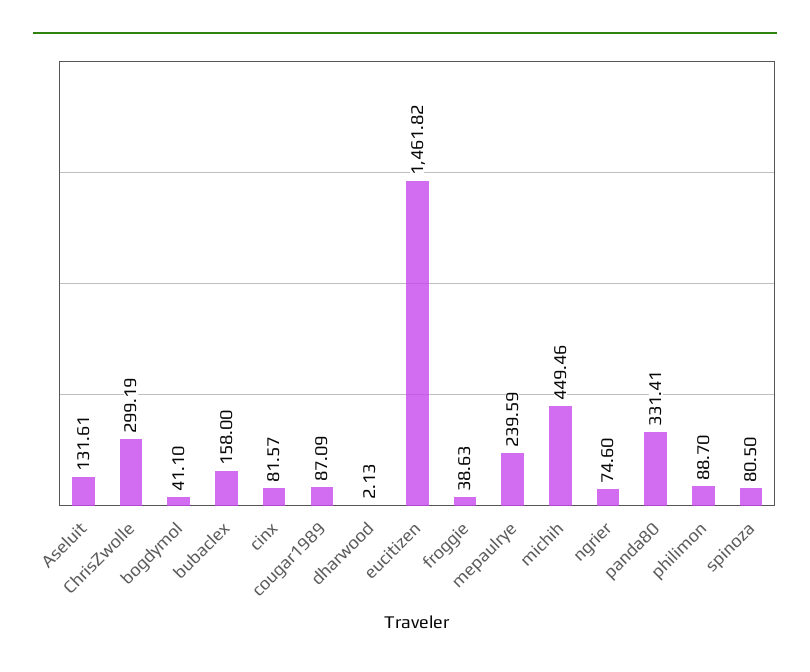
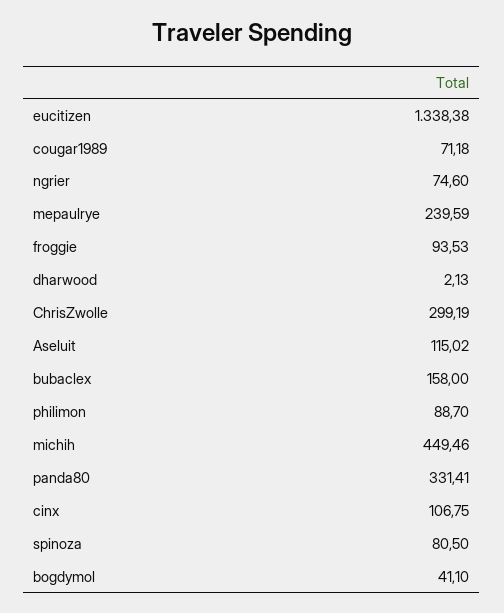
Aseluit: 131.61 -> 115.02
cinx: 81.57 -> 106.75
cougar1989: 87.09 -> 71.18
eucitizen: 1461.82 -> 1338.38
froggie: 38.63 -> 93.53

